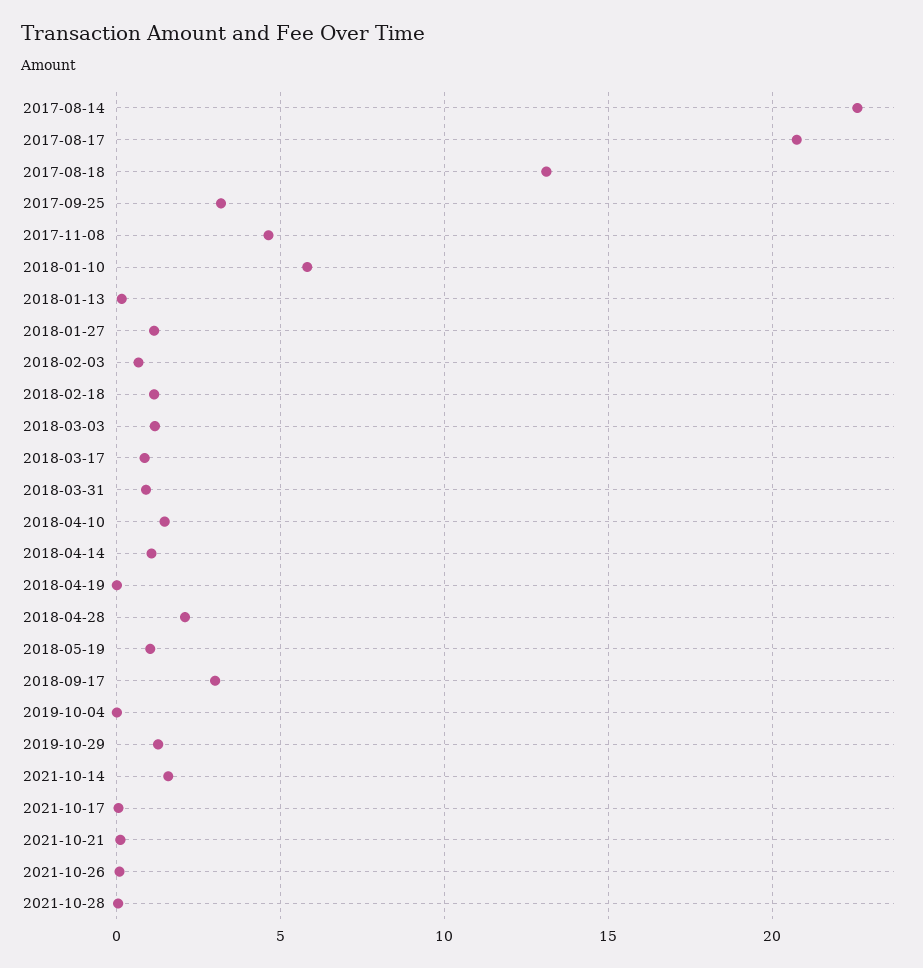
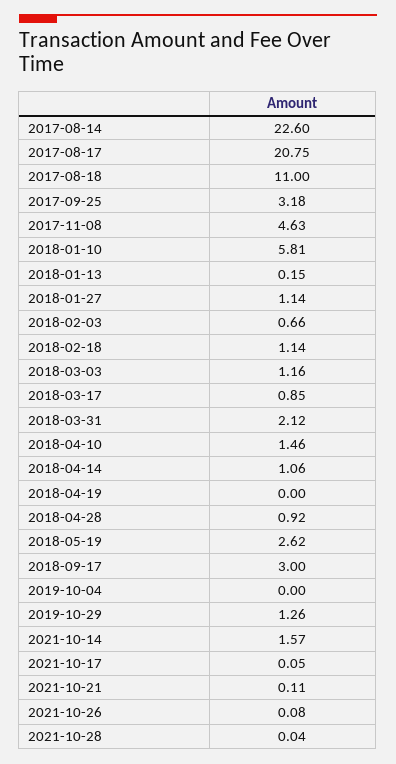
2017-08-18: 13 -> 11
2018-03-31: 1 -> 2.12
2018-04-28: 2 -> 0.92
2018-05-19: 1 -> 2.62

